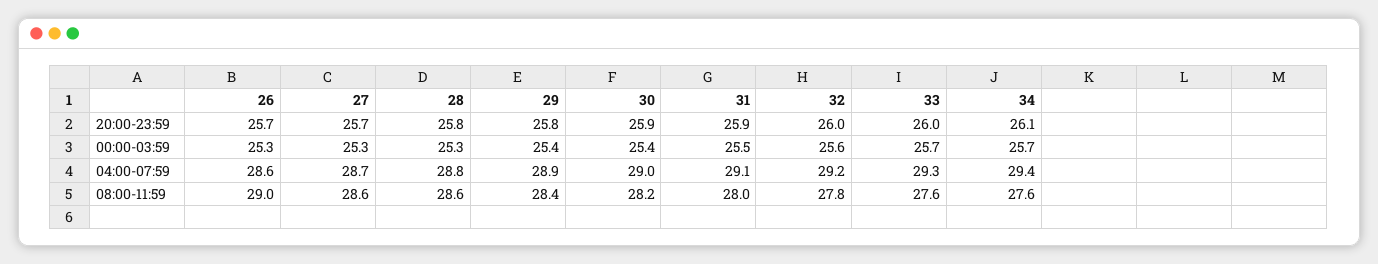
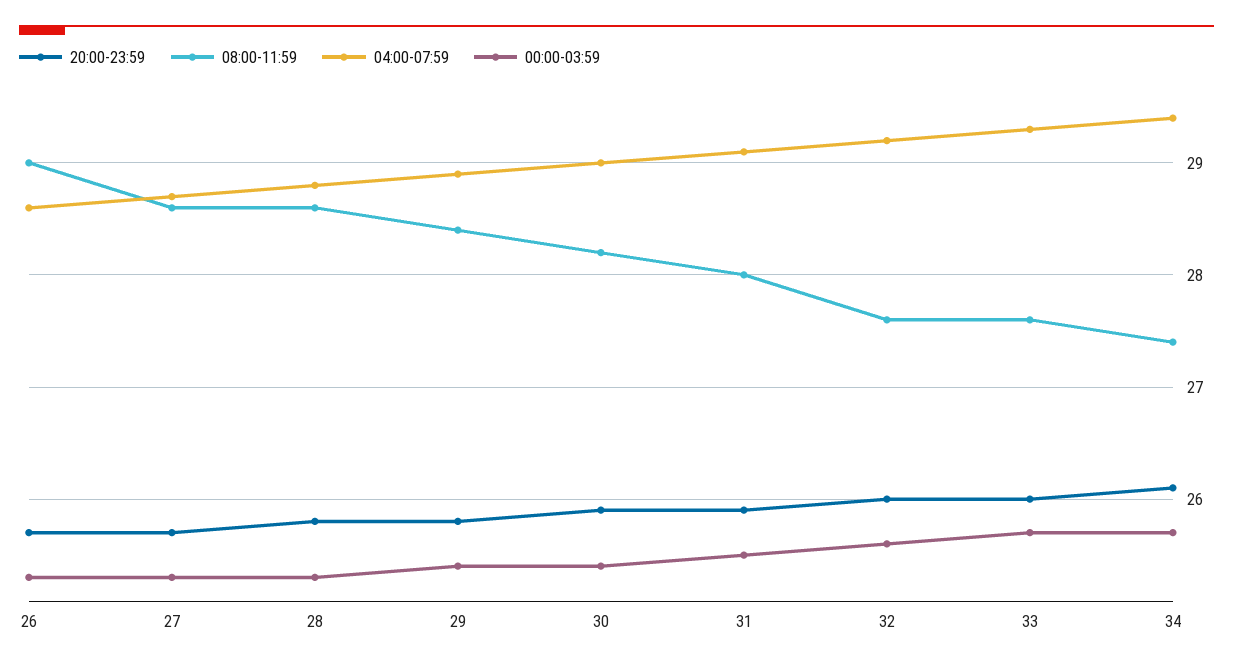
08:00-11:59, 32: 27.8 -> 27.6
08:00-11:59, 34: 27.6 -> 27.4

